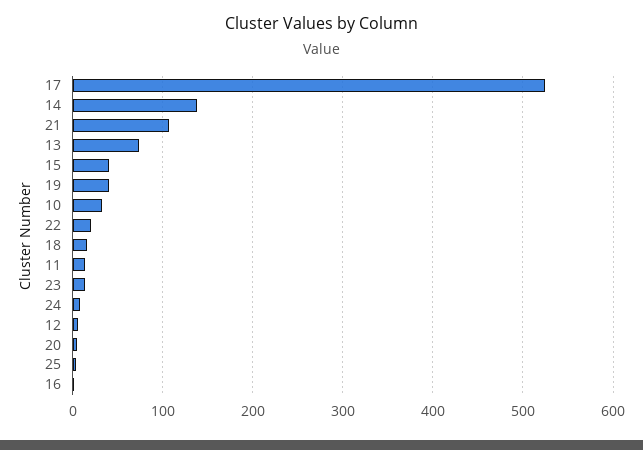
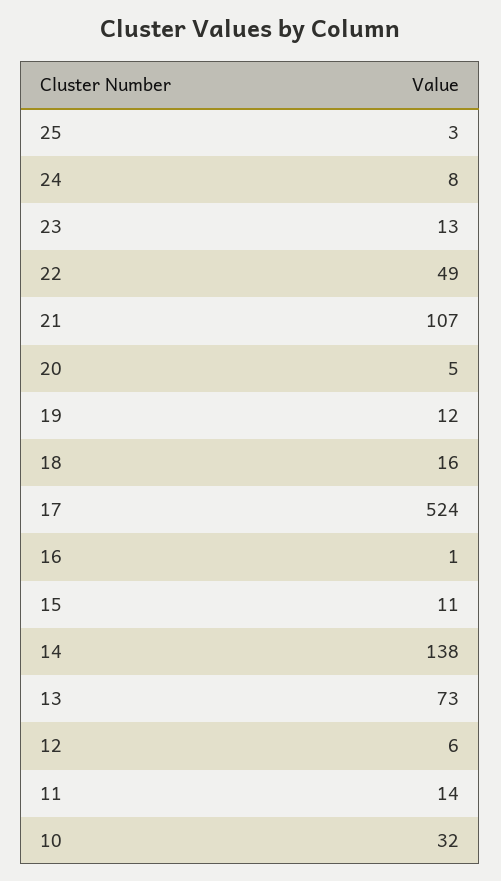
15: 40 -> 11
19: 40 -> 12
22: 20 -> 49

